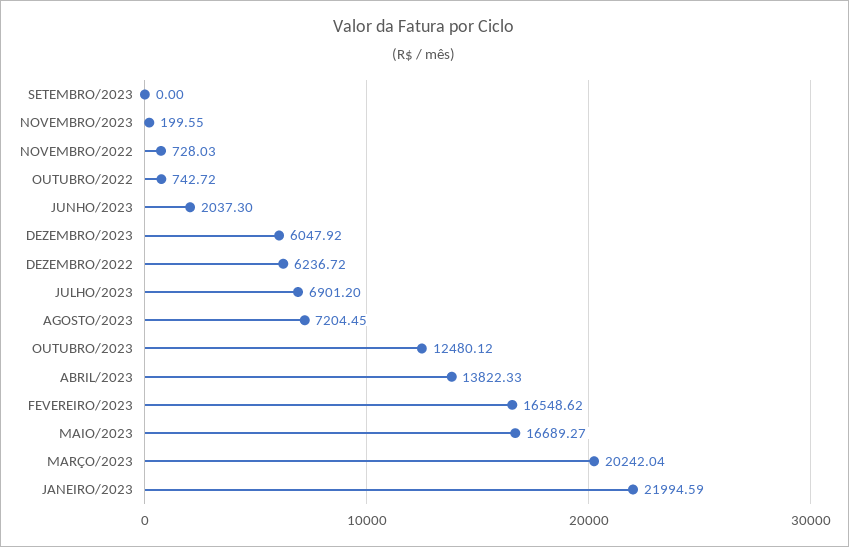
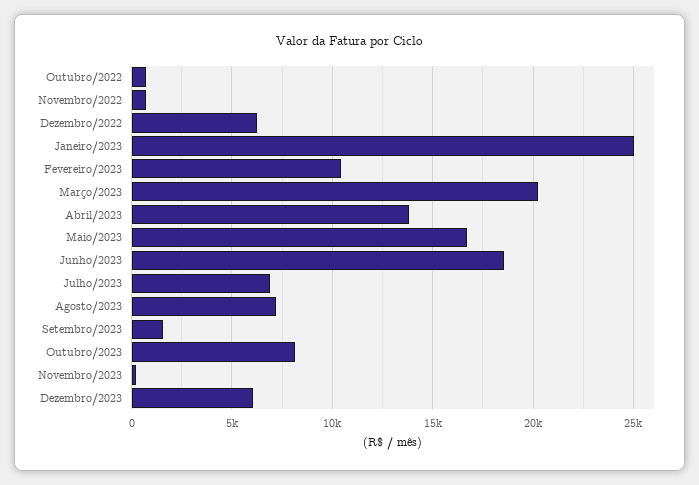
SETEMBRO/2023: 0 -> 1500
JUNHO/2023: 2037.3 -> 18500
OUTUBRO/2023: 12480.12 -> 8000
FEVEREIRO/2023: 16548.62 -> 10500
JANEIRO/2023: 21994.59 -> 25000

